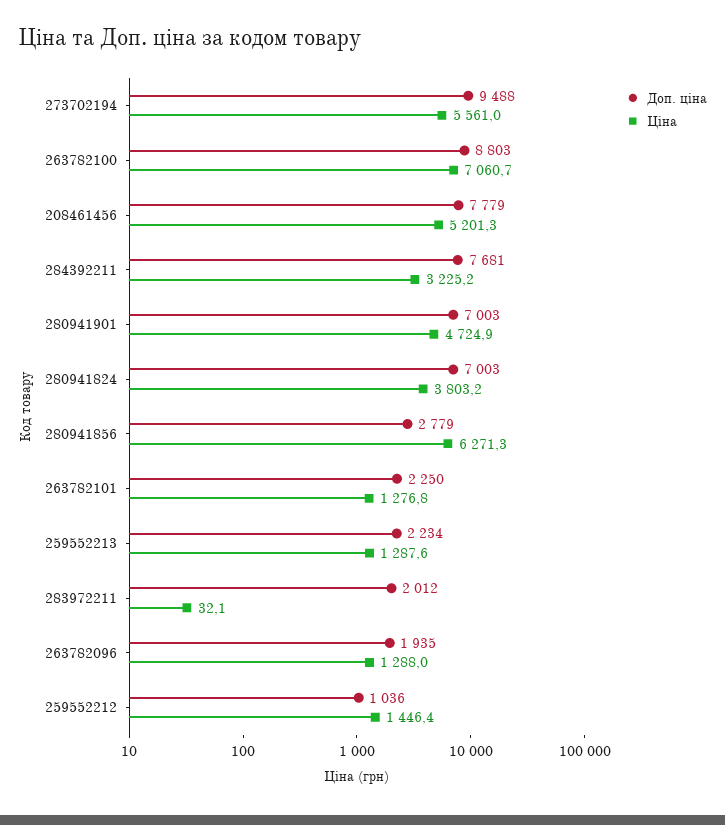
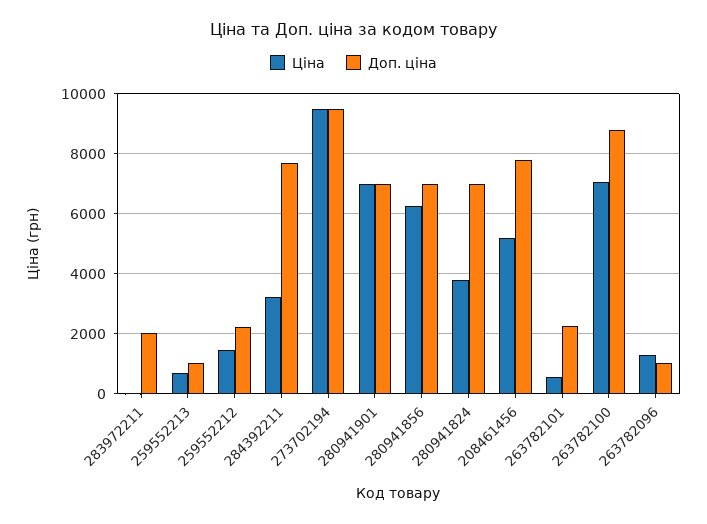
Ціна, 273702194: 5561 -> 9500
Ціна, 280941901: 4724.9 -> 7000
Доп. ціна, 280941856: 2779 -> 7000
Ціна, 263782101: 1276.8 -> 500
Доп. ціна, 259552213: 2234 -> 1000
Ціна, 259552213: 1287.6 -> 750
Доп. ціна, 263782096: 1935 -> 1000
Доп. ціна, 259552212: 1036 -> 2250

